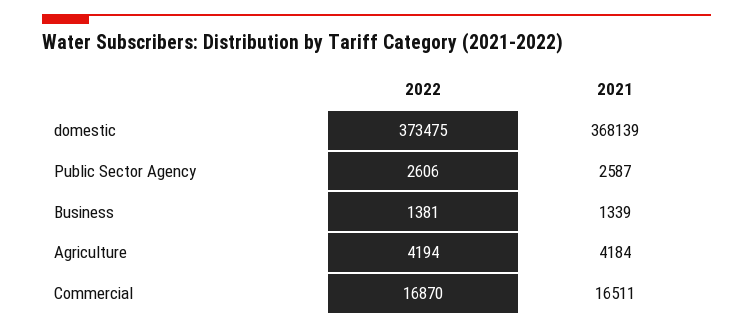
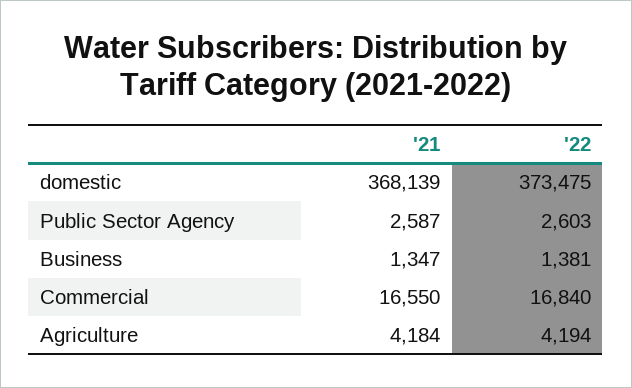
2022, Public Sector Agency: 2606 -> 2603
2021, Business: 1339 -> 1347
2022, Commercial: 16870 -> 16840
2021, Commercial: 16511 -> 16550

